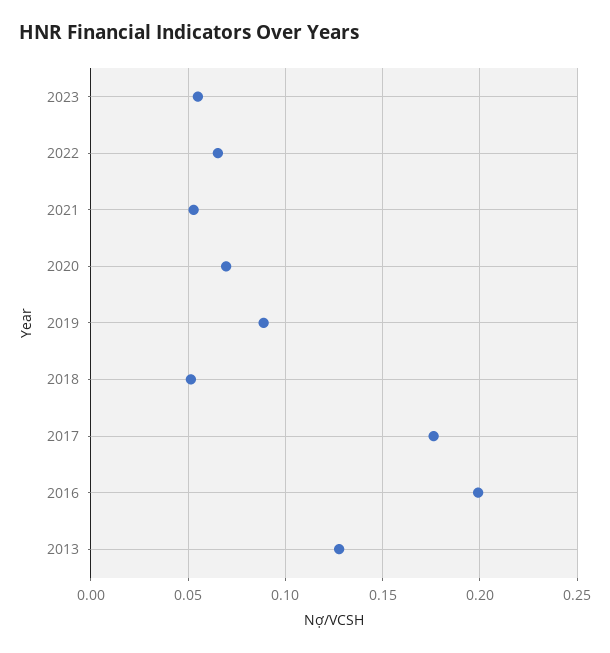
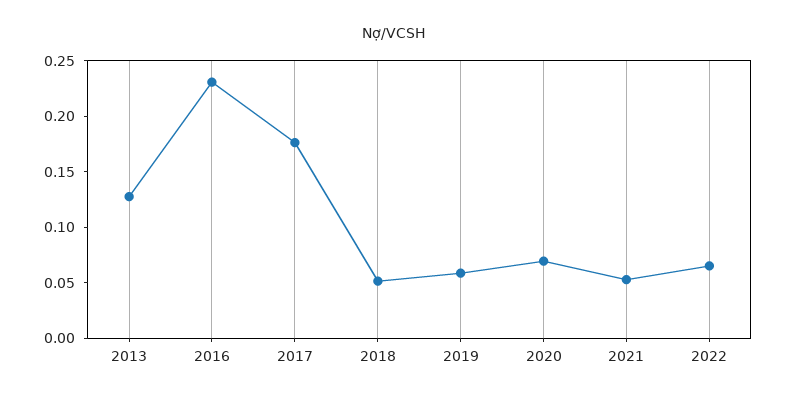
2023: 0.055 -> none
2019: 0.09 -> 0.06
2016: 0.2 -> 0.23

